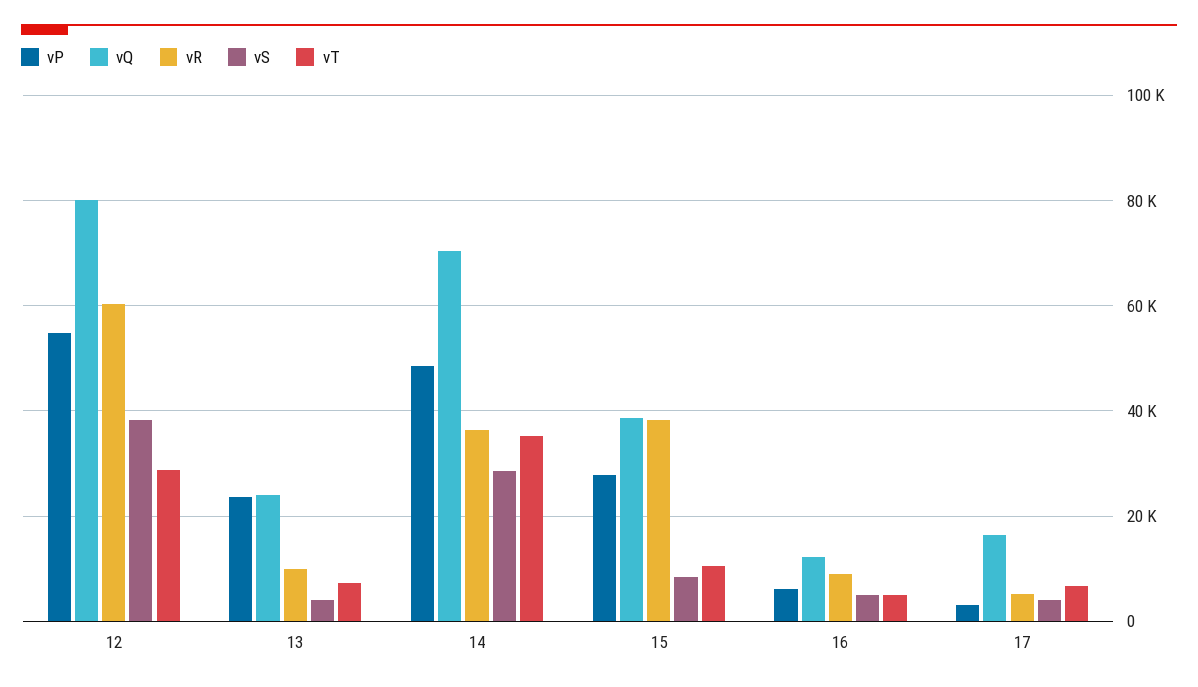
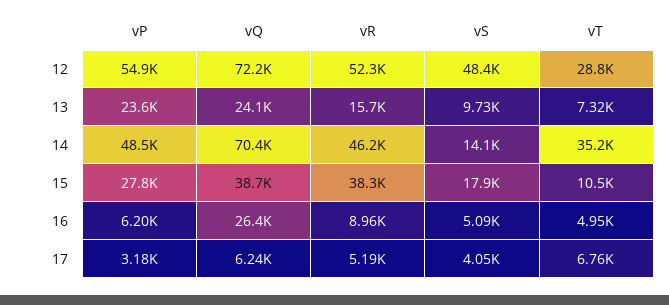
vQ, 12: 80000 -> 72200
vR, 12: 60000 -> 52300
vS, 12: 38000 -> 48400
vR, 13: 10000 -> 15700
vS, 13: 4000 -> 9730
vR, 14: 36000 -> 46200
vS, 14: 28000 -> 14100
vS, 15: 8000 -> 17900
vQ, 16: 12000 -> 26400
vQ, 17: 16000 -> 6240

